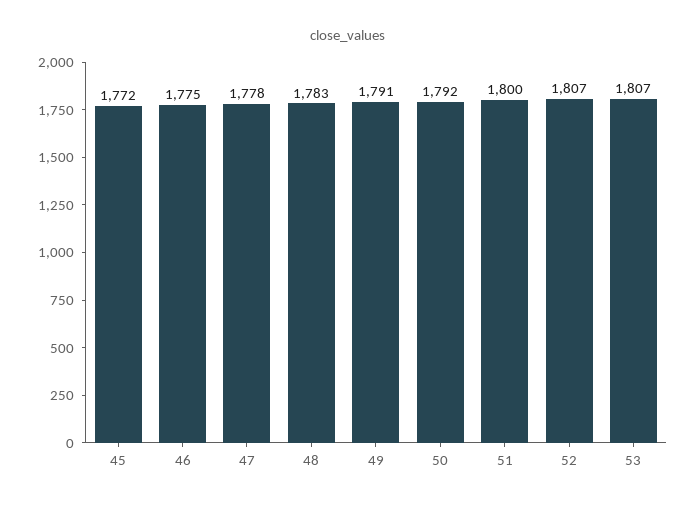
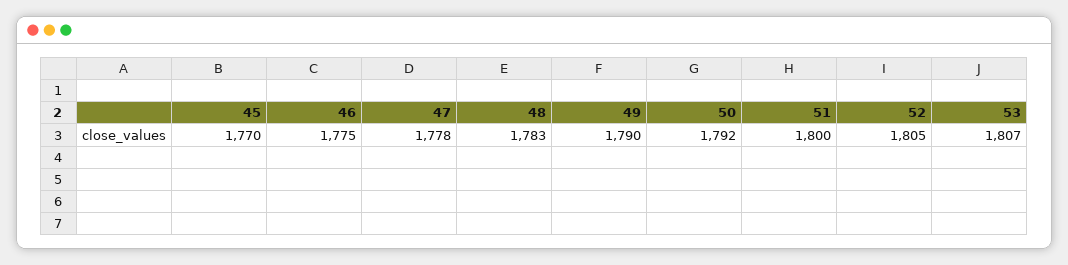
45: 1772 -> 1770
49: 1791 -> 1790
52: 1807 -> 1805

